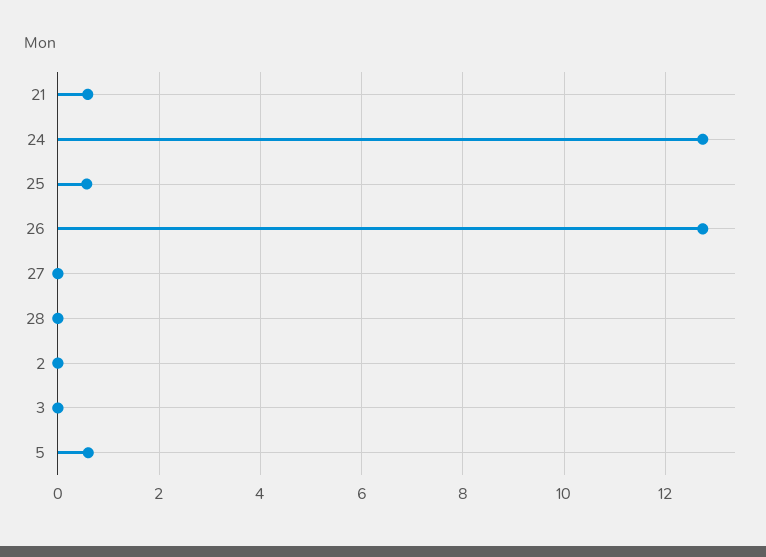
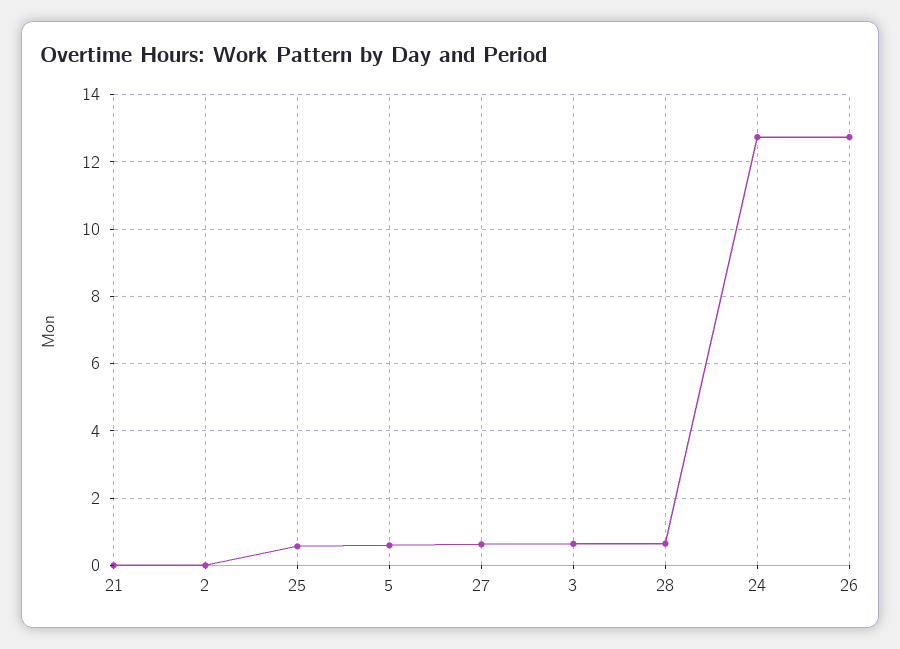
21: 0.6 -> 0
27: 0 -> 0.6
28: 0 -> 0.6
3: 0 -> 0.6

